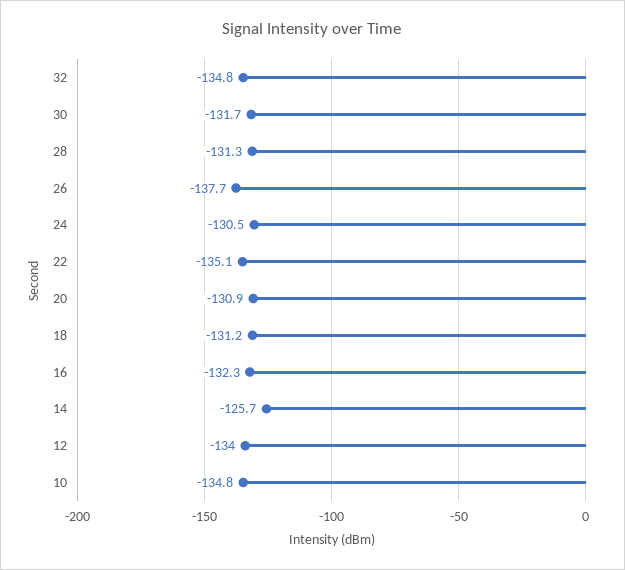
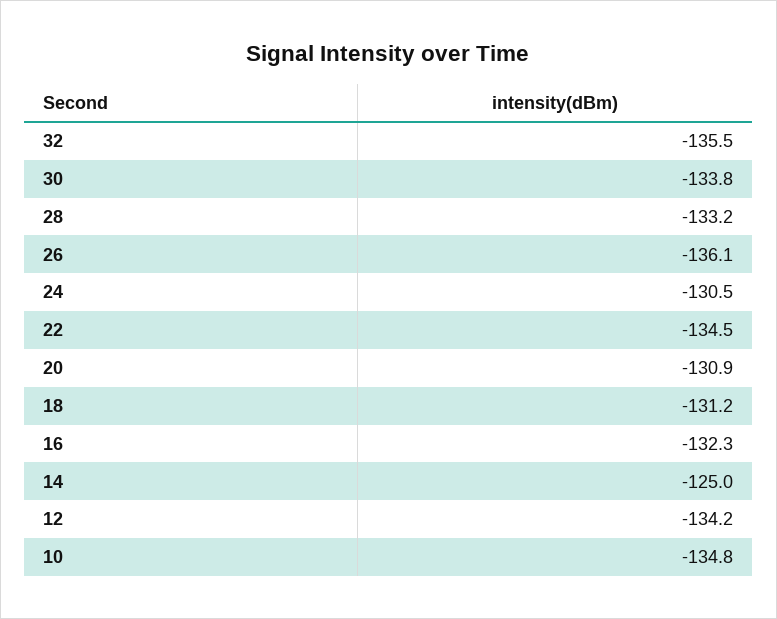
32: -134.8 -> -135.5
30: -131.7 -> -133.8
28: -131.3 -> -133.2
26: -137.7 -> -136.1
22: -135.1 -> -134.5
14: -125.7 -> -125
12: -134 -> -134.2

